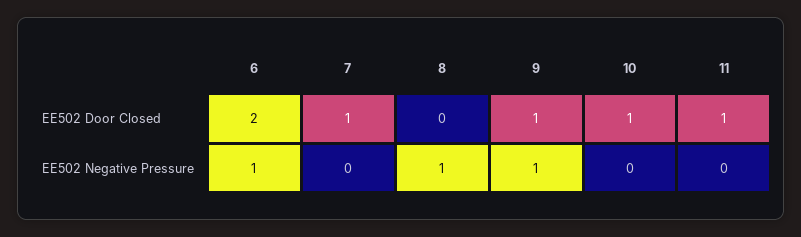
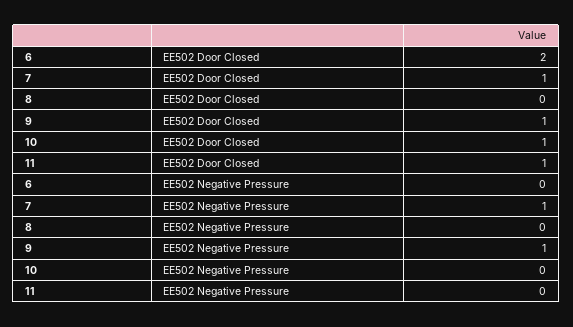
6, EE502 Negative Pressure: 1 -> 0
7, EE502 Negative Pressure: 0 -> 1
8, EE502 Negative Pressure: 1 -> 0

